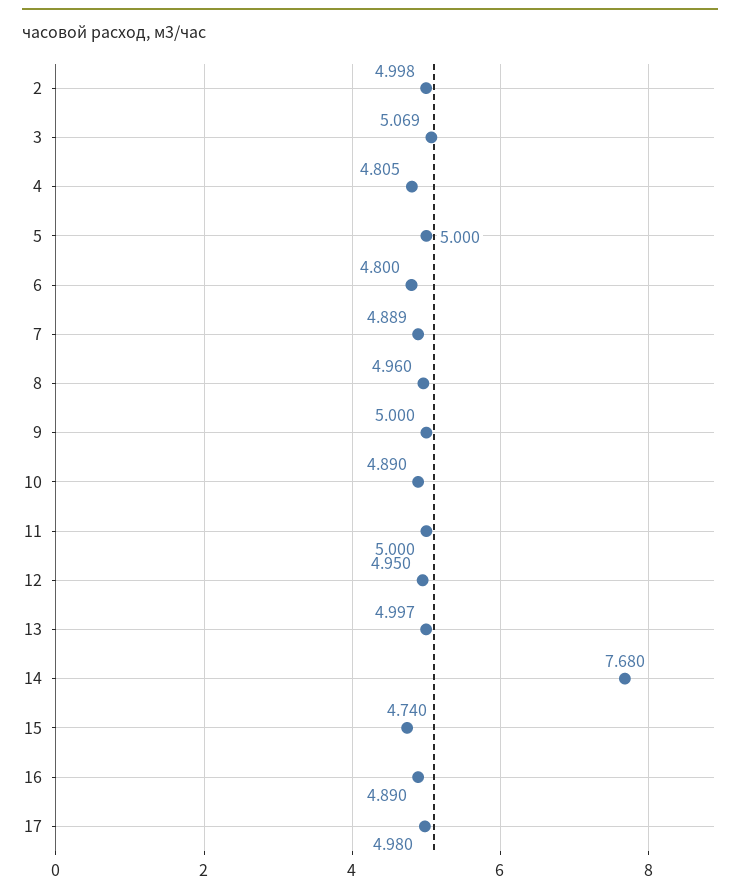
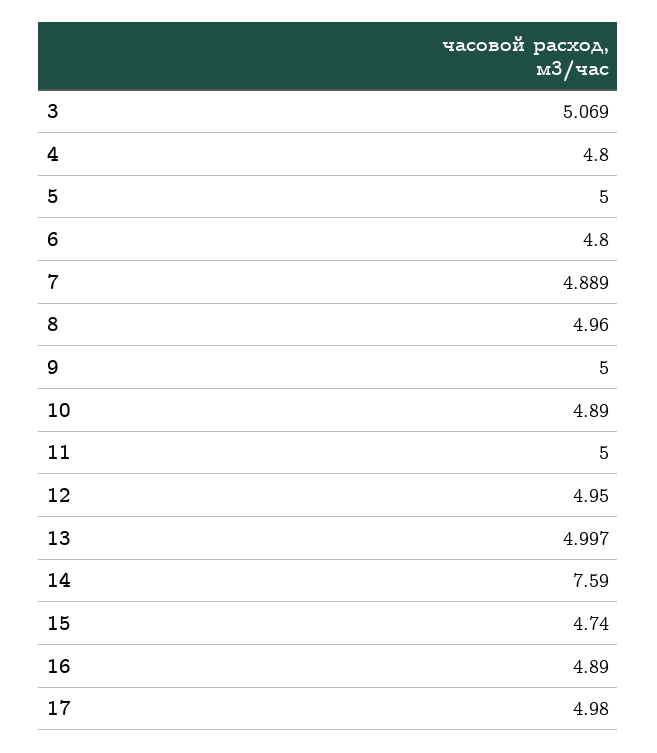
2: 4.998 -> none
4: 4.805 -> 4.8
14: 7.68 -> 7.59

